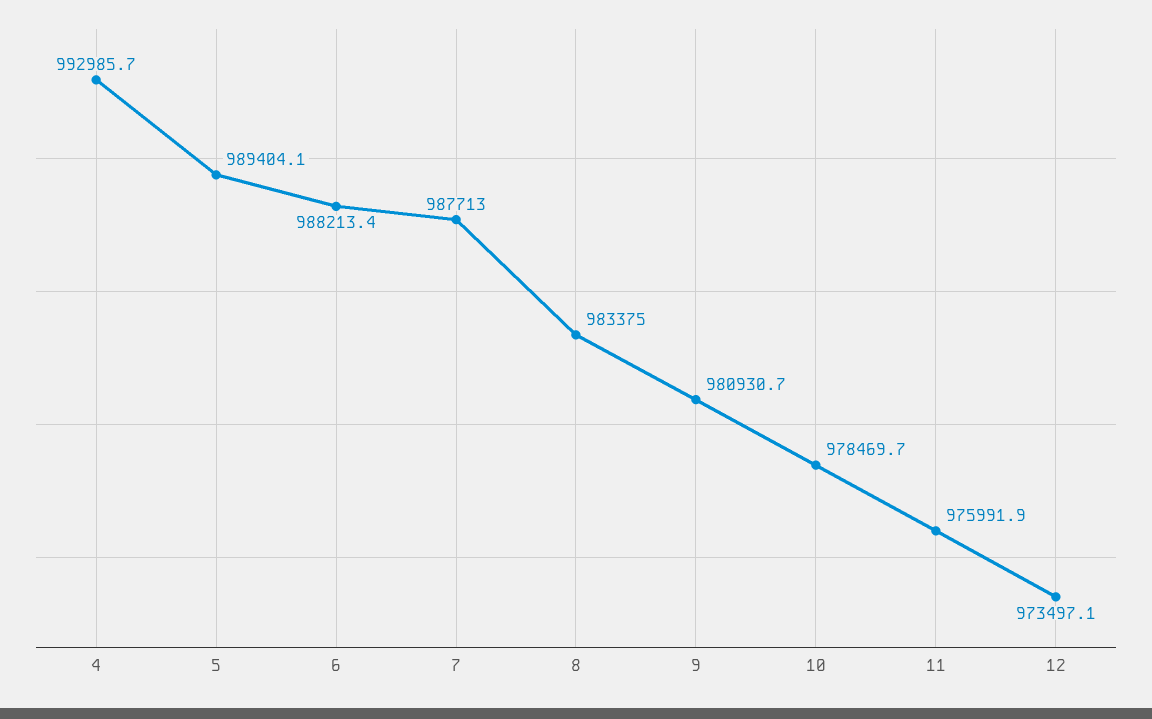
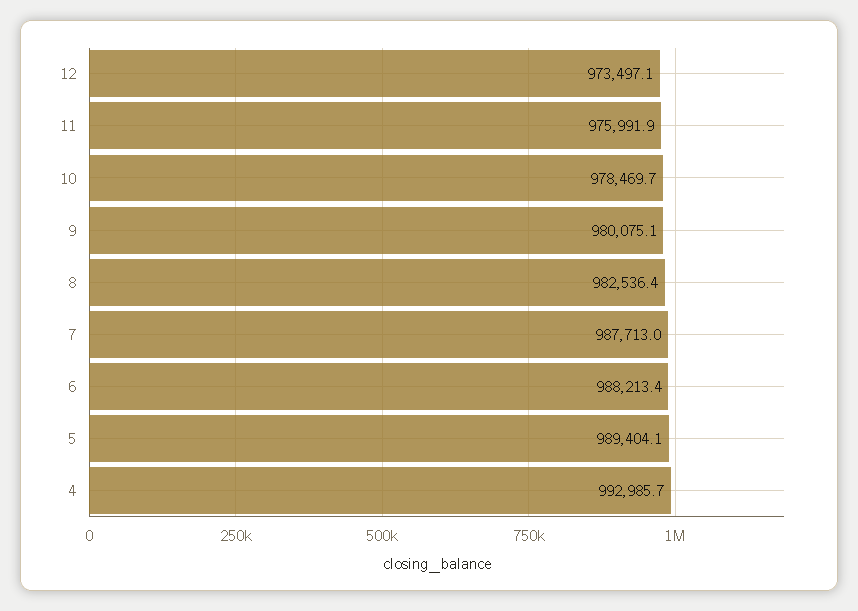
8: 983375 -> 982536.4
9: 980930.7 -> 980075.1

